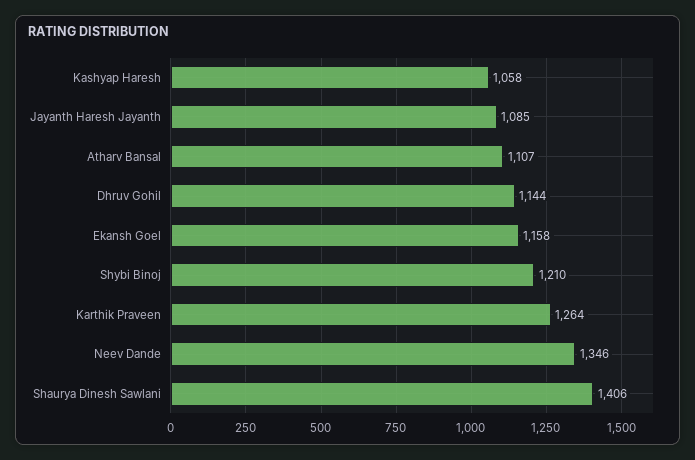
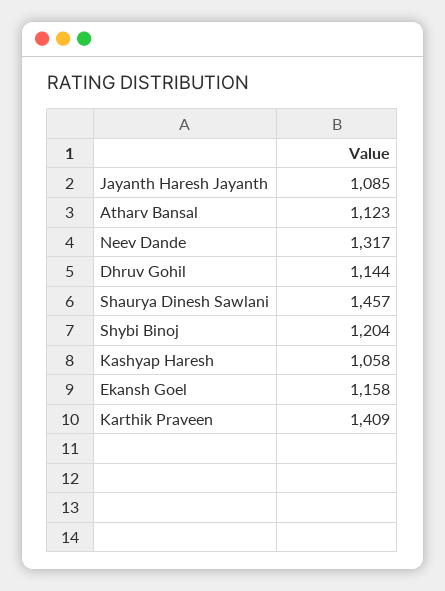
Atharv Bansal: 1107 -> 1123
Shybi Binoj: 1210 -> 1204
Karthik Praveen: 1264 -> 1409
Neev Dande: 1346 -> 1317
Shaurya Dinesh Sawlani: 1406 -> 1457

